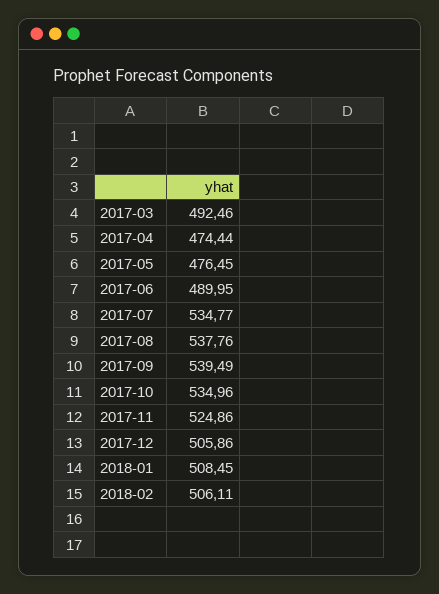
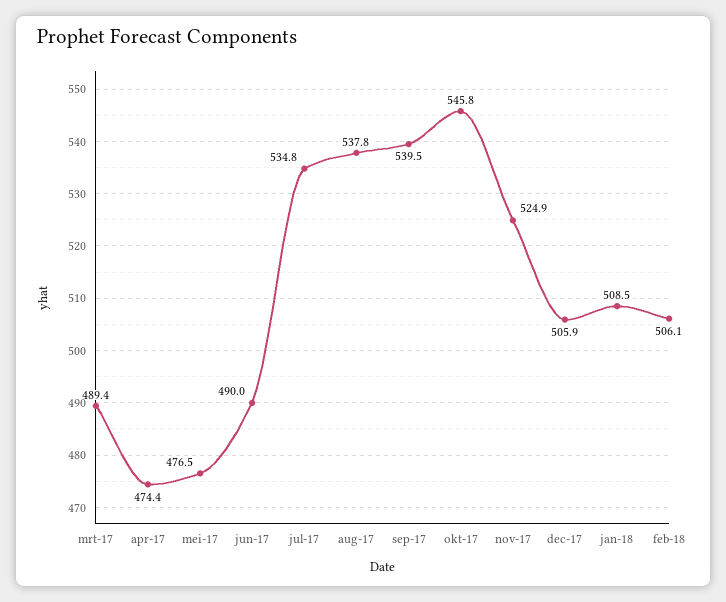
2017-03: 492.46 -> 489.4
2017-10: 534.96 -> 545.8

